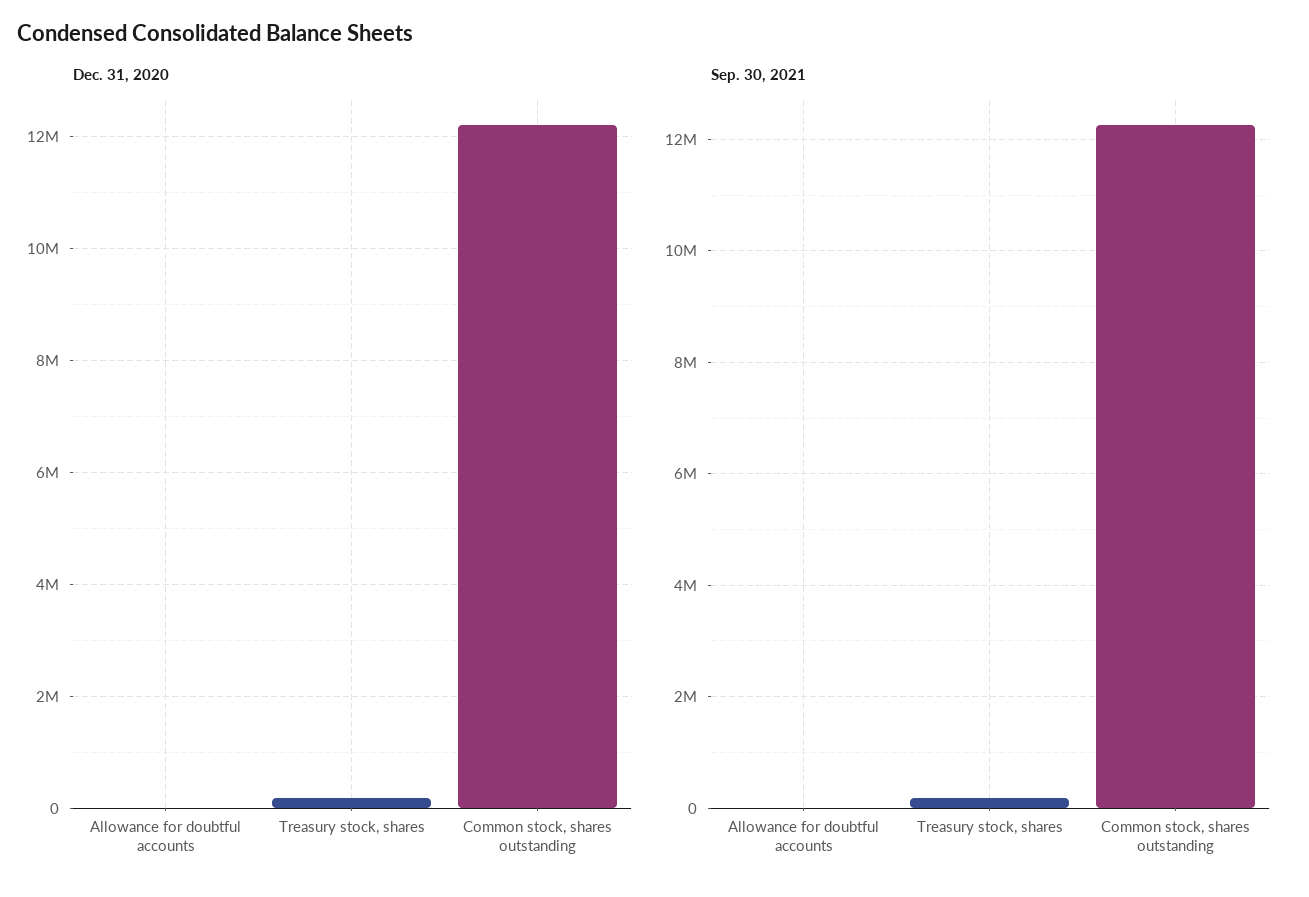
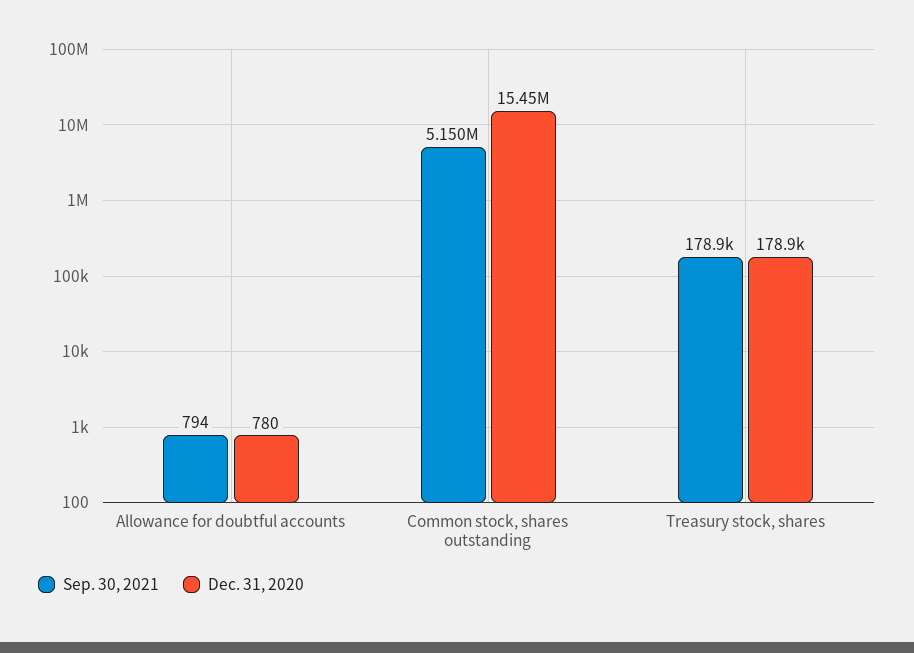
Dec. 31, 2020, Common stock, shares outstanding: 12200000 -> 15450000
Sep. 30, 2021, Common stock, shares outstanding: 12200000 -> 5150000

